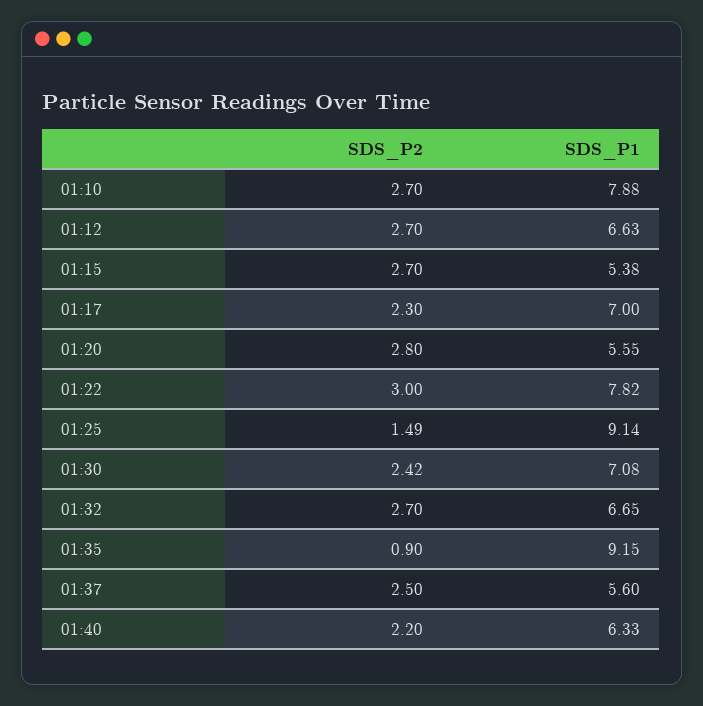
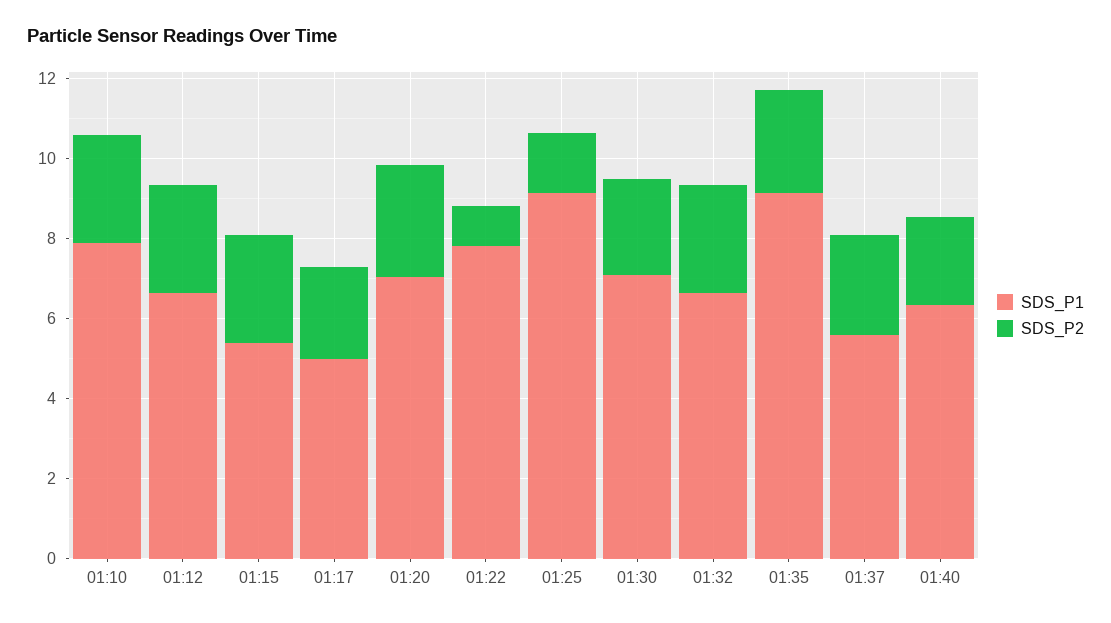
SDS_P1, 01:17: 7 -> 5
SDS_P1, 01:20: 5.55 -> 7
SDS_P2, 01:22: 3 -> 1
SDS_P2, 01:35: 0.9 -> 2.5

